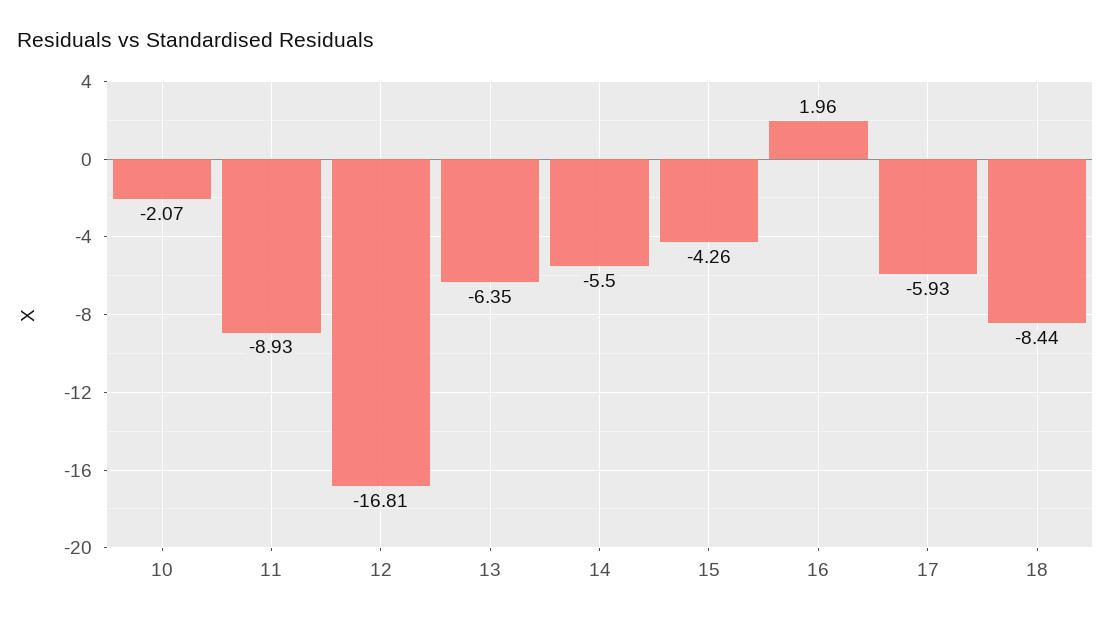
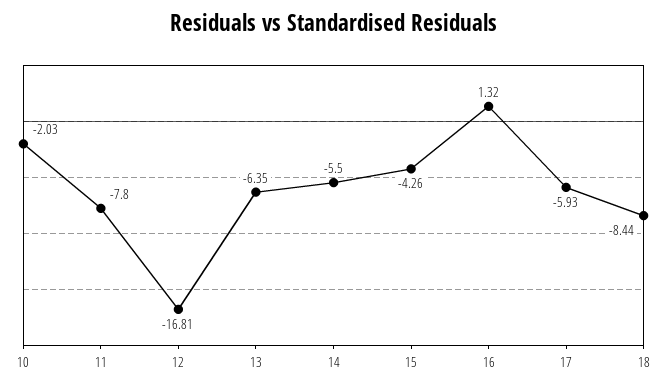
10: -2.07 -> -2.03
11: -8.93 -> -7.8
16: 1.96 -> 1.32

